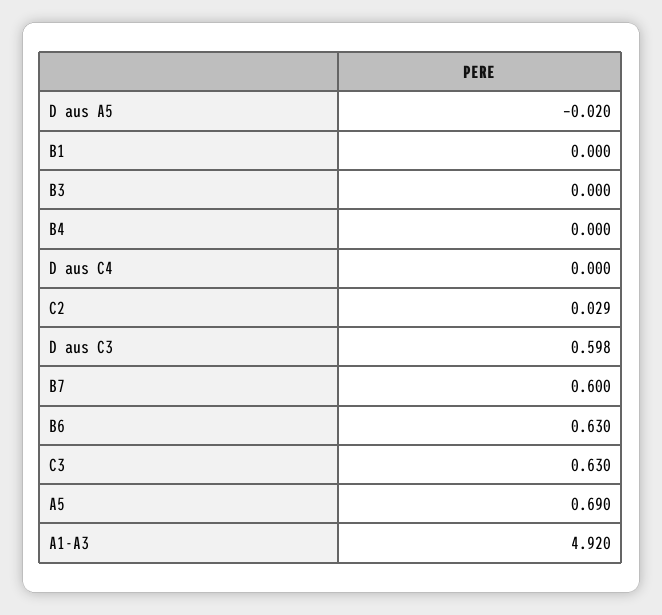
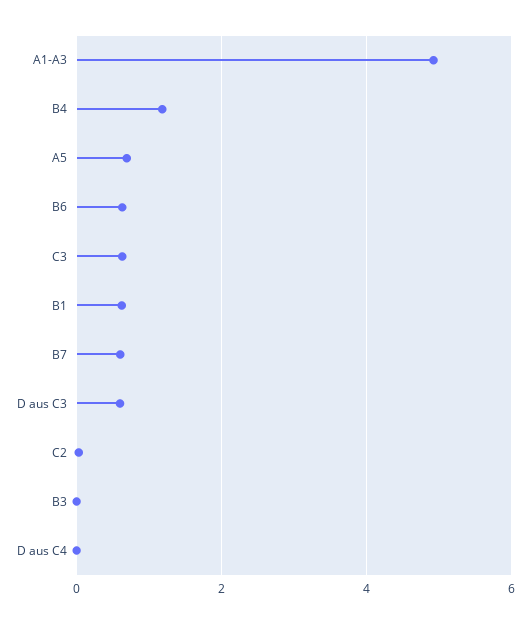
D aus A5: -0.02 -> none
B1: 0 -> 0.6
B4: 0 -> 1.2

